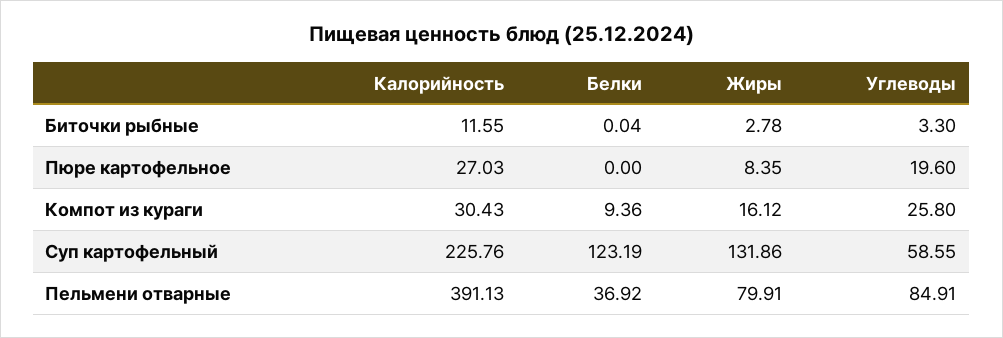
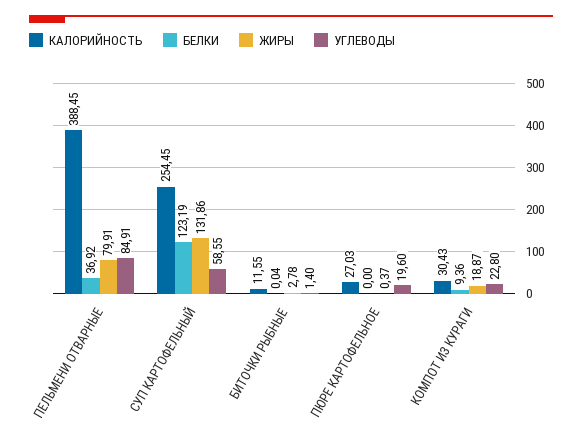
Углеводы, Биточки рыбные: 3.3 -> 1.4
Жиры, Пюре картофельное: 8.35 -> 0.37
Жиры, Компот из кураги: 16.12 -> 18.87
Углеводы, Компот из кураги: 25.8 -> 22.8
Калорийность, Суп картофельный: 225.76 -> 254.45
Калорийность, Пельмени отварные: 391.13 -> 388.45

